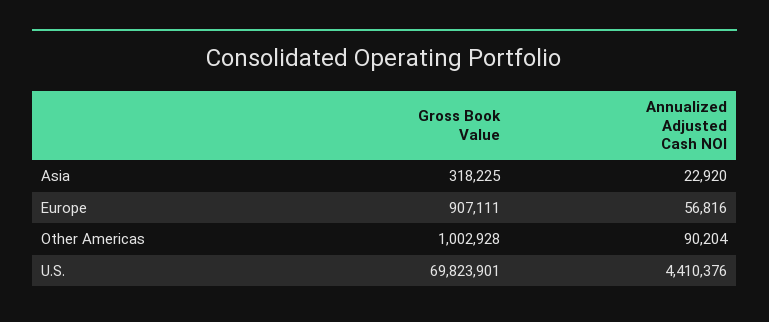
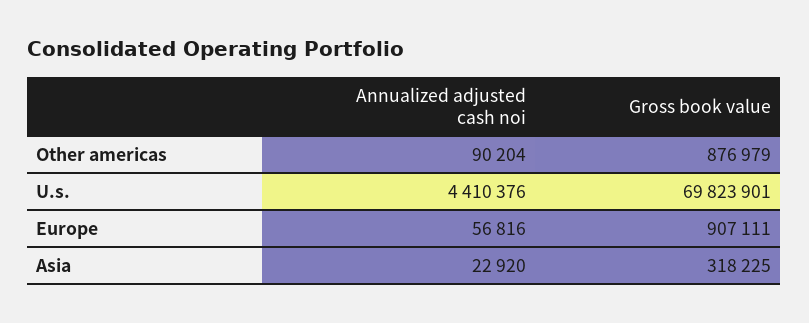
Gross Book Value, Other Americas: 1002928 -> 876979

